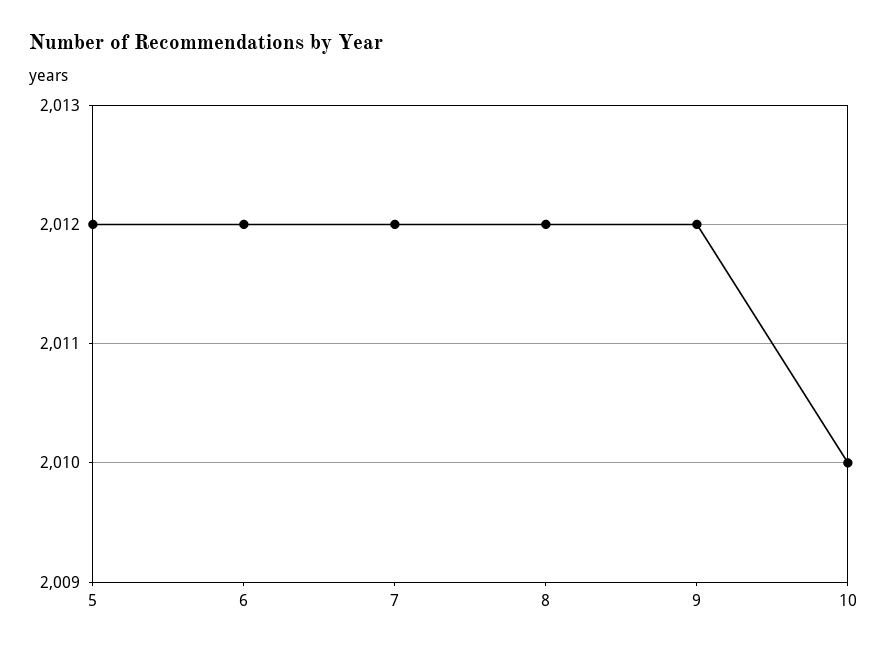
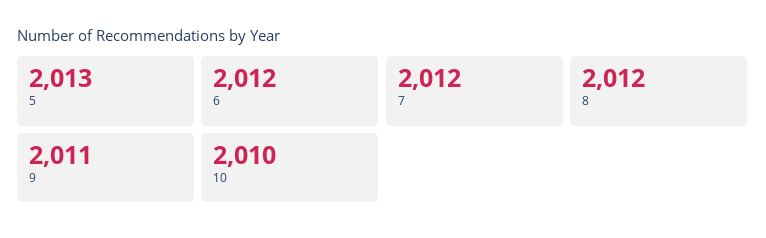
5: 2012 -> 2013
9: 2012 -> 2011

